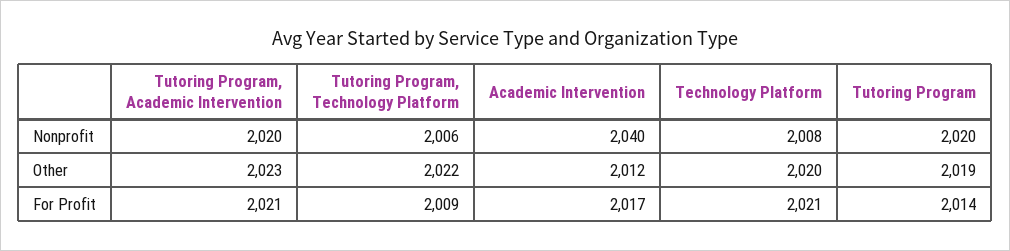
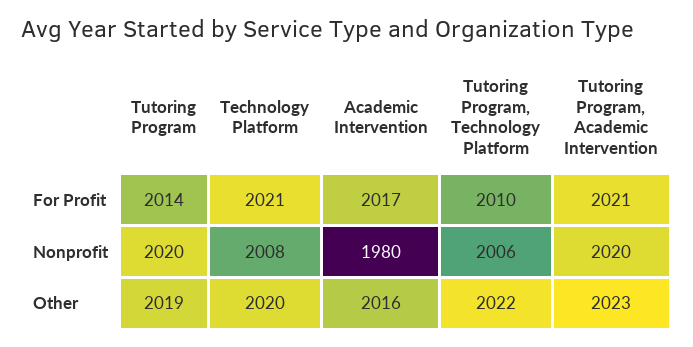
Academic Intervention, Nonprofit: 2040 -> 1980
Academic Intervention, Other: 2012 -> 2016
Tutoring Program, Technology Platform, For Profit: 2009 -> 2010

